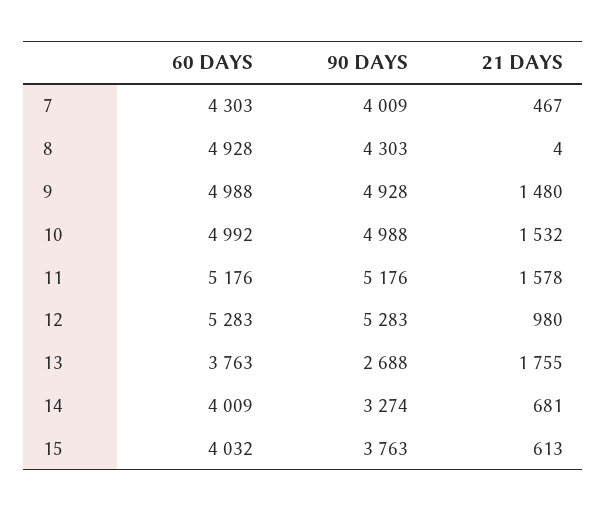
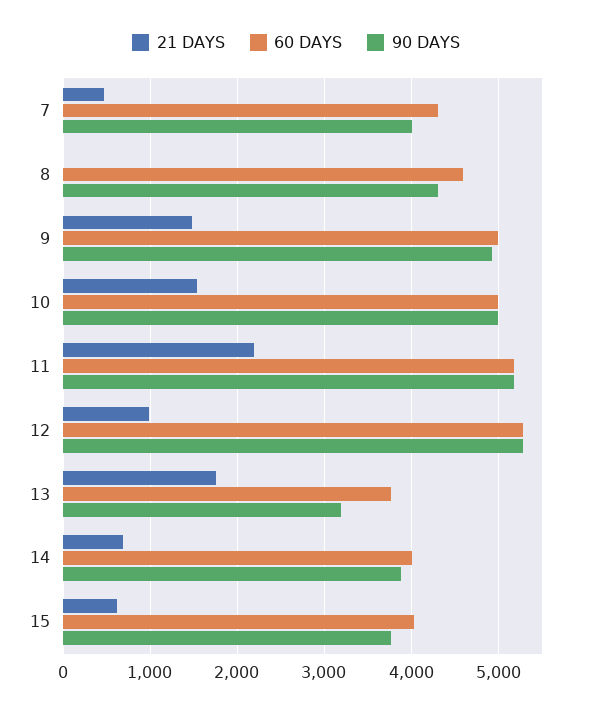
60 DAYS, 8: 4928 -> 4600
21 DAYS, 11: 1578 -> 2200
90 DAYS, 13: 2688 -> 3200
90 DAYS, 14: 3274 -> 3900

